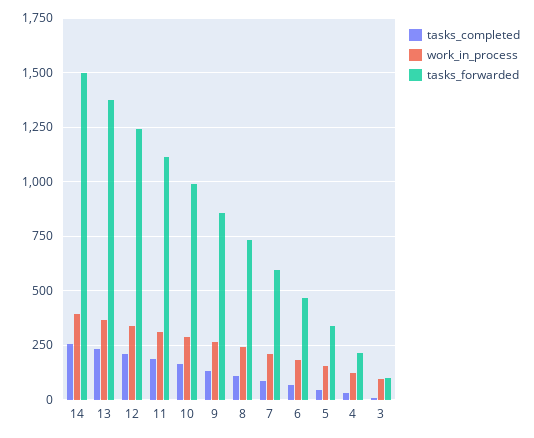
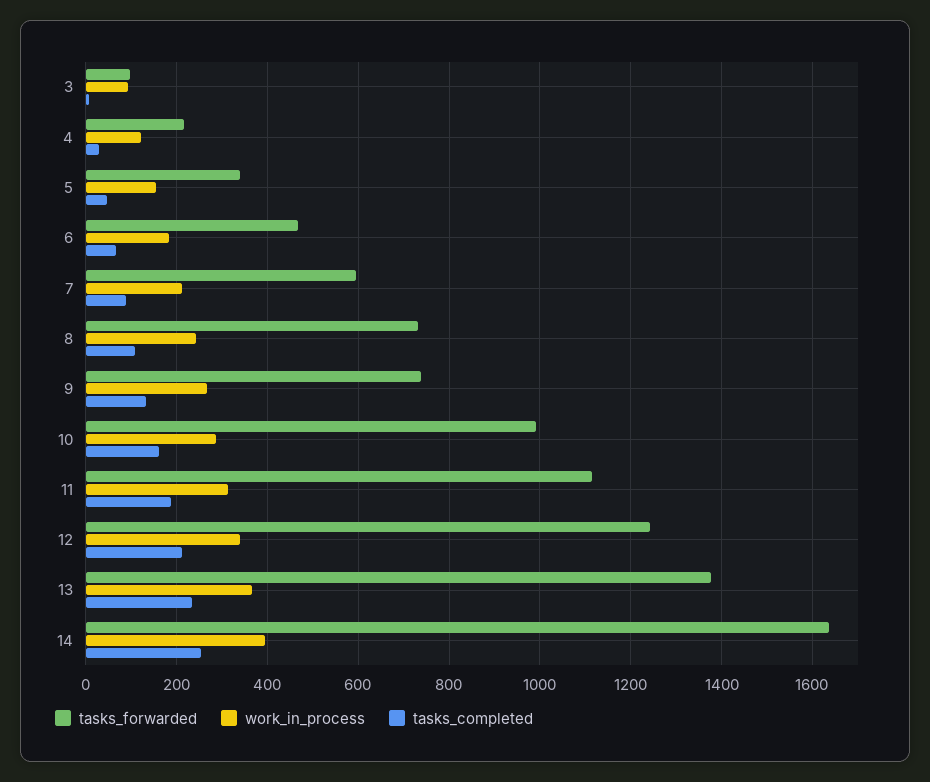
tasks_forwarded, 14: 1500 -> 1640
tasks_forwarded, 9: 850 -> 740

